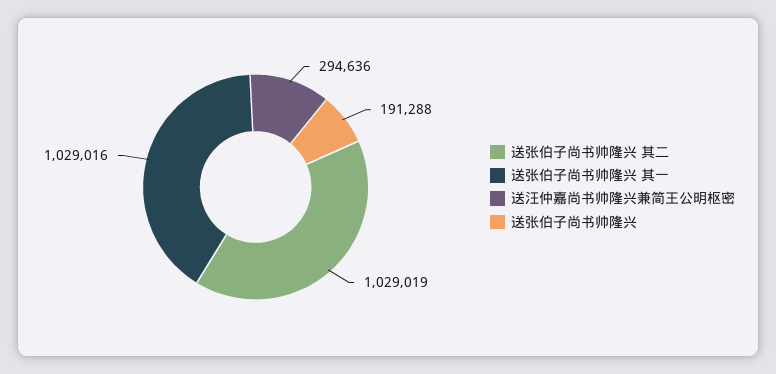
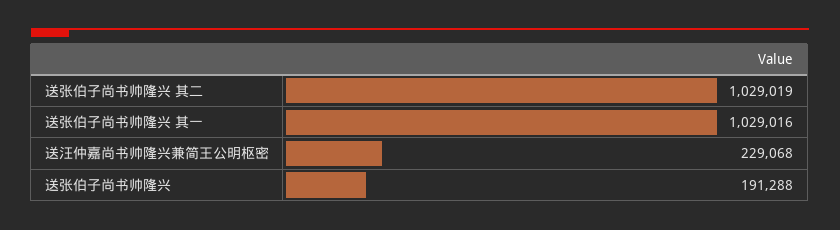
送汪仲嘉尚书帅隆兴兼简王公明枢密: 294636 -> 229068

